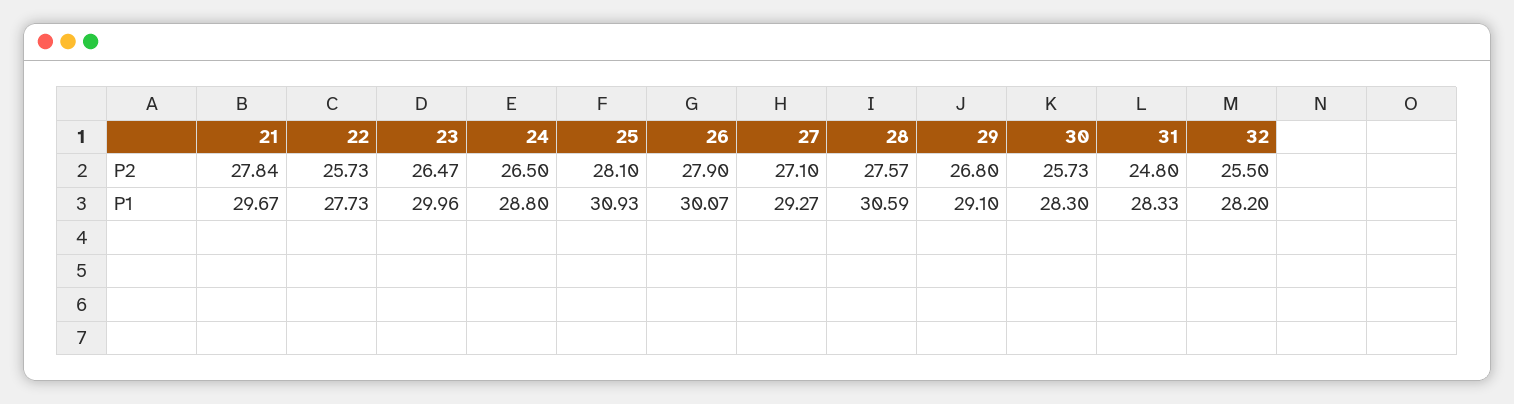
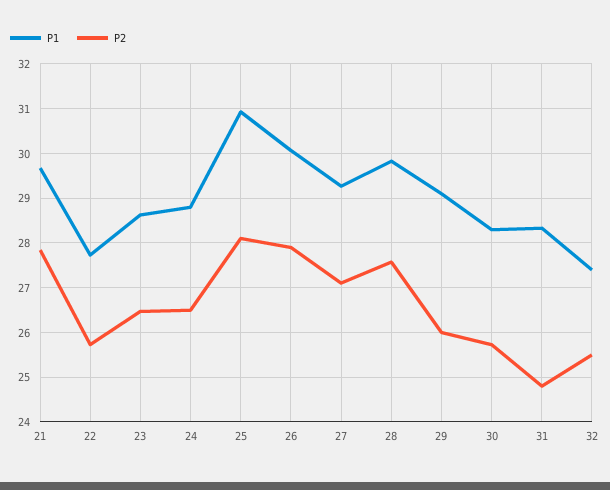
P2, 29: 26.8 -> 26
P1, 23: 29.96 -> 28.6
P1, 28: 30.59 -> 29.8
P1, 32: 28.2 -> 27.4

